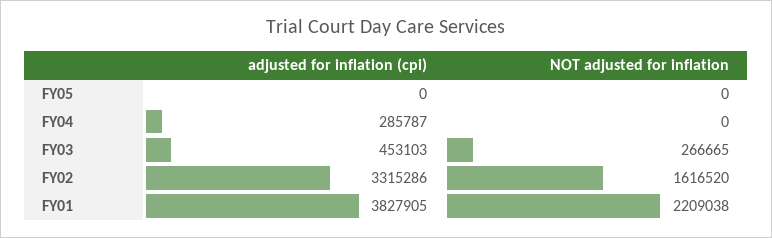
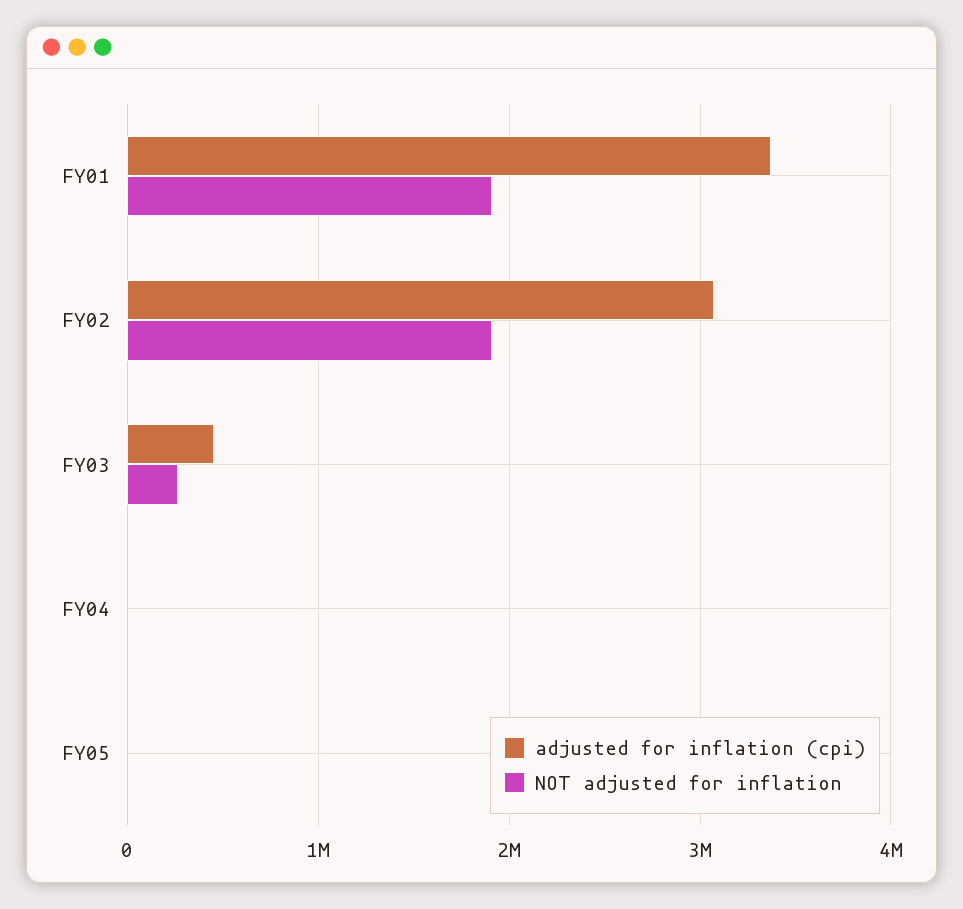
adjusted for inflation (cpi), FY04: 285787 -> 0
adjusted for inflation (cpi), FY02: 3315286 -> 3100000
NOT adjusted for inflation, FY02: 1616520 -> 1900000
adjusted for inflation (cpi), FY01: 3827905 -> 3400000
NOT adjusted for inflation, FY01: 2209038 -> 1900000

